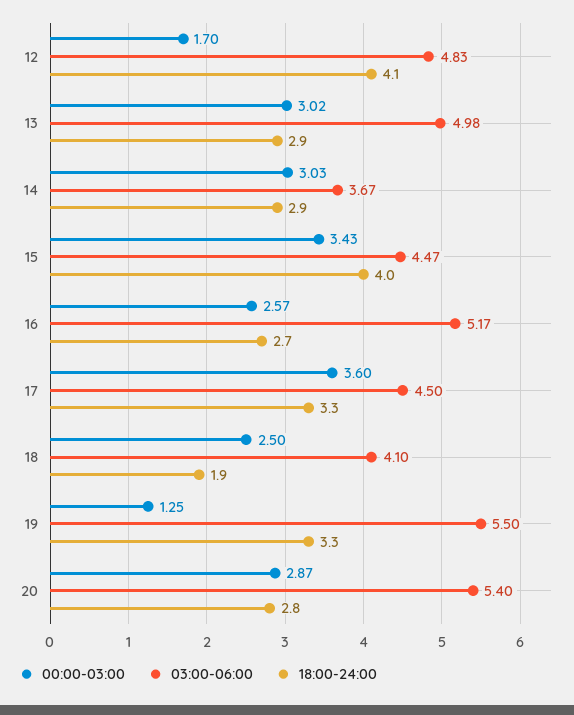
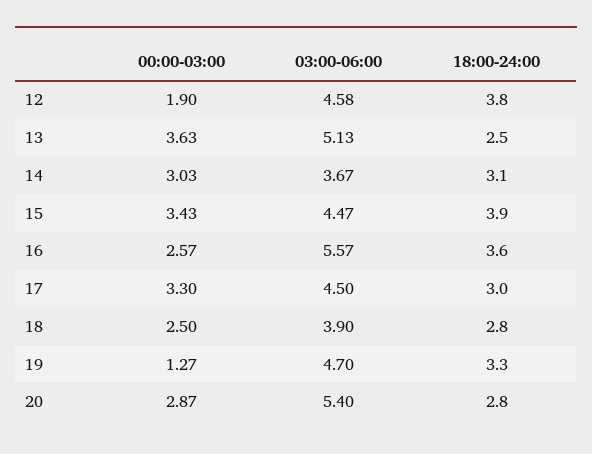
00:00-03:00, 12: 1.7 -> 1.9
03:00-06:00, 12: 4.83 -> 4.58
18:00-24:00, 12: 4.1 -> 3.8
00:00-03:00, 13: 3.02 -> 3.63
03:00-06:00, 13: 4.98 -> 5.13
18:00-24:00, 13: 2.9 -> 2.5
18:00-24:00, 14: 2.9 -> 3.1
18:00-24:00, 15: 4 -> 3.9
03:00-06:00, 16: 5.17 -> 5.57
18:00-24:00, 16: 2.7 -> 3.6
00:00-03:00, 17: 3.6 -> 3.3
18:00-24:00, 17: 3.3 -> 3
03:00-06:00, 18: 4.1 -> 3.9
18:00-24:00, 18: 1.9 -> 2.8
00:00-03:00, 19: 1.25 -> 1.27
03:00-06:00, 19: 5.5 -> 4.7

